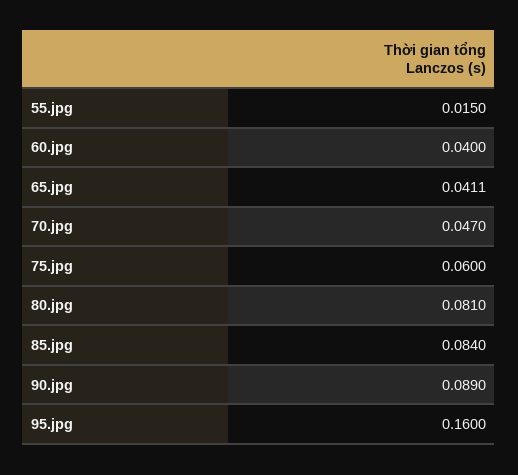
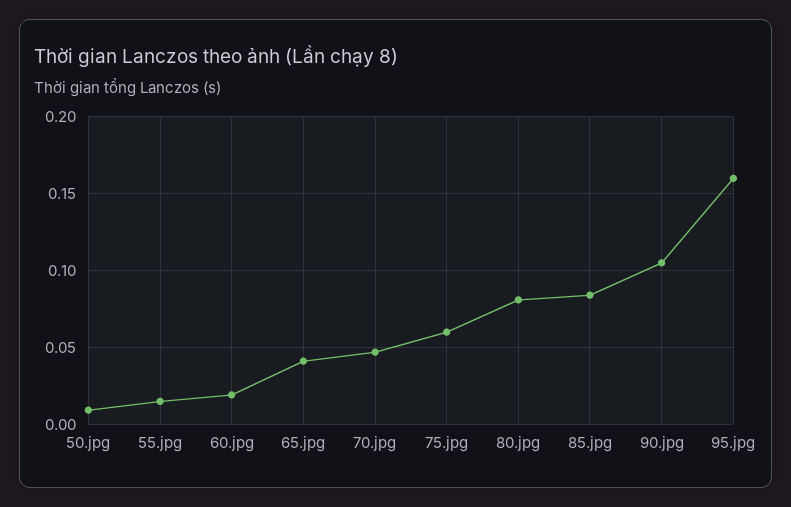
60.jpg: 0.04 -> 0.02
90.jpg: 0.089 -> 0.105
50.jpg: none -> 0.01

